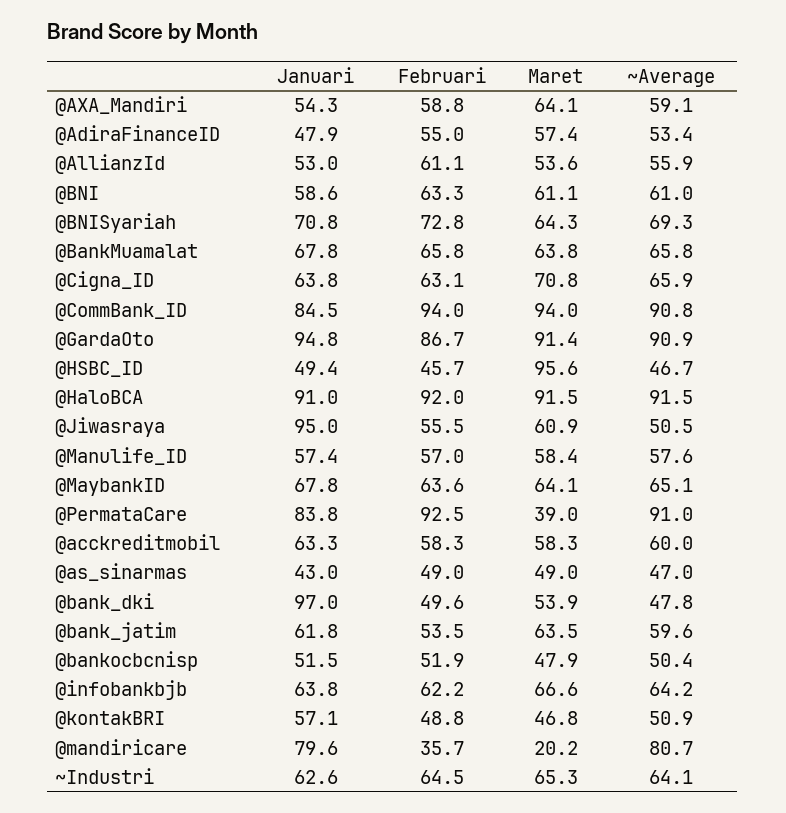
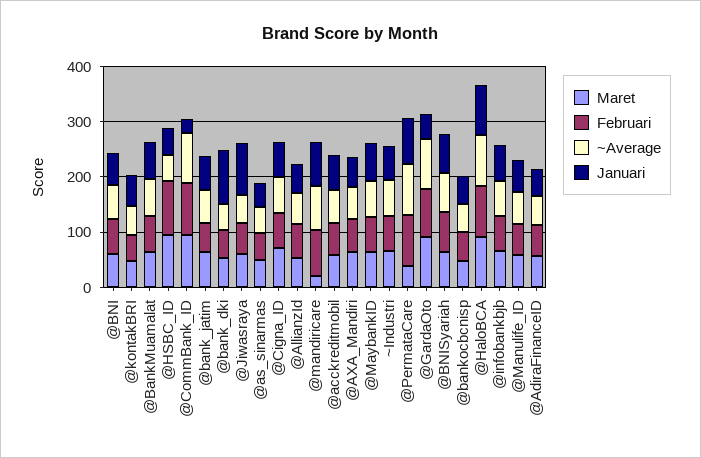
Januari, @CommBank_ID: 84.5 -> 20
Januari, @GardaOto: 94.8 -> 40
Februari, @HSBC_ID: 45.7 -> 100
Februari, @mandiricare: 35.7 -> 80

